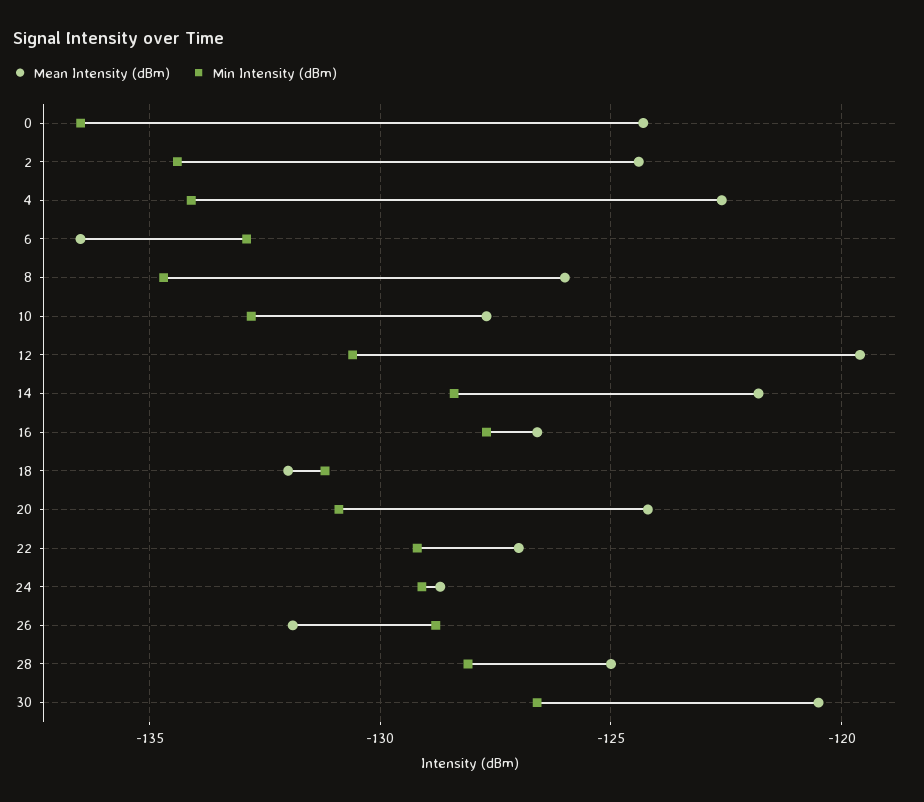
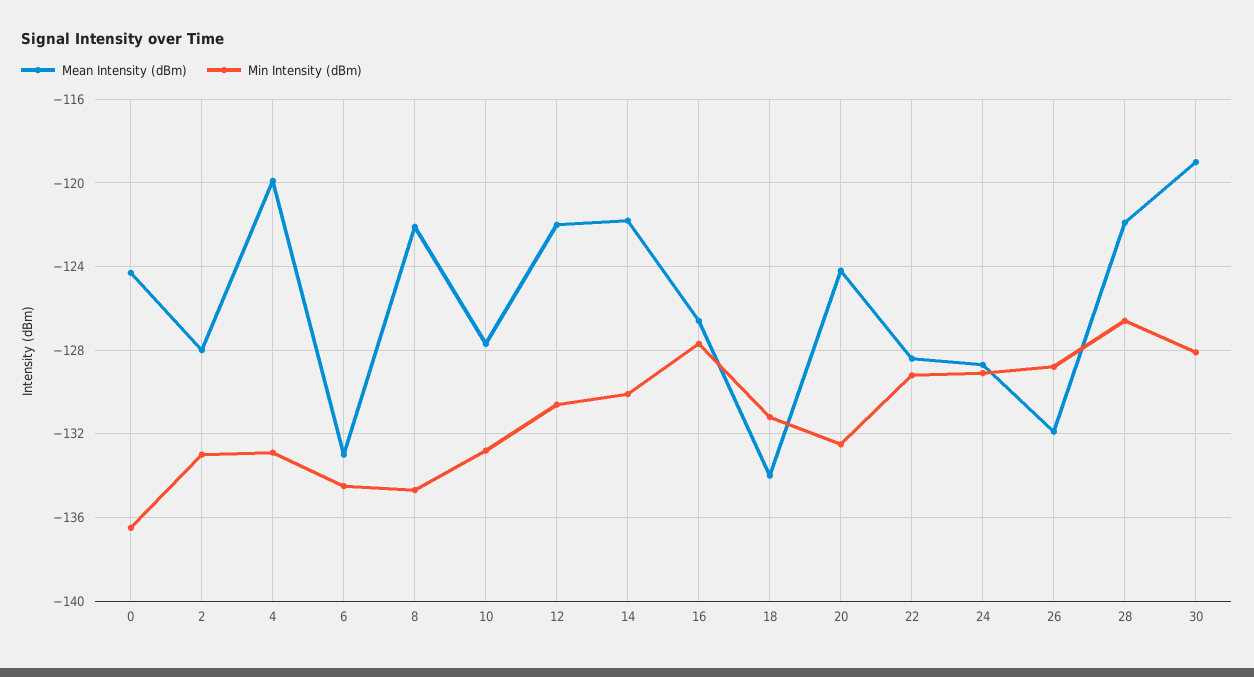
Mean Intensity (dBm), 2: -124.5 -> -128
Min Intensity (dBm), 2: -134.5 -> -133
Mean Intensity (dBm), 4: -122.5 -> -120
Min Intensity (dBm), 4: -134 -> -133
Mean Intensity (dBm), 6: -136.5 -> -133
Min Intensity (dBm), 6: -133 -> -134.5
Mean Intensity (dBm), 8: -126 -> -122
Mean Intensity (dBm), 12: -119.5 -> -122
Min Intensity (dBm), 14: -128.5 -> -130
Mean Intensity (dBm), 18: -132 -> -134
Min Intensity (dBm), 20: -131 -> -132.5
Mean Intensity (dBm), 22: -127 -> -128.5
Mean Intensity (dBm), 28: -125 -> -122
Min Intensity (dBm), 28: -128 -> -126.5
Mean Intensity (dBm), 30: -120.5 -> -119
Min Intensity (dBm), 30: -126.5 -> -128

